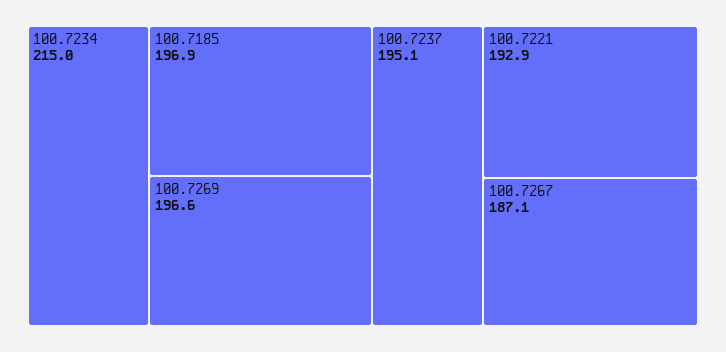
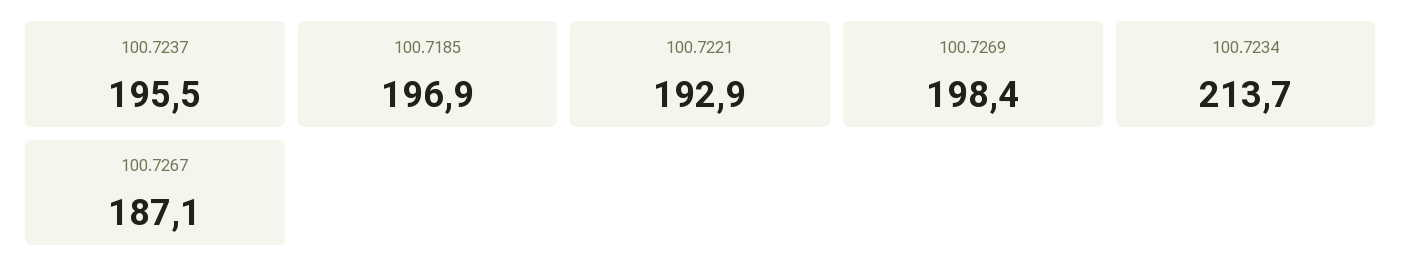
100.7234: 215 -> 213.7
100.7269: 196.6 -> 198.4
100.7237: 195.1 -> 195.5

